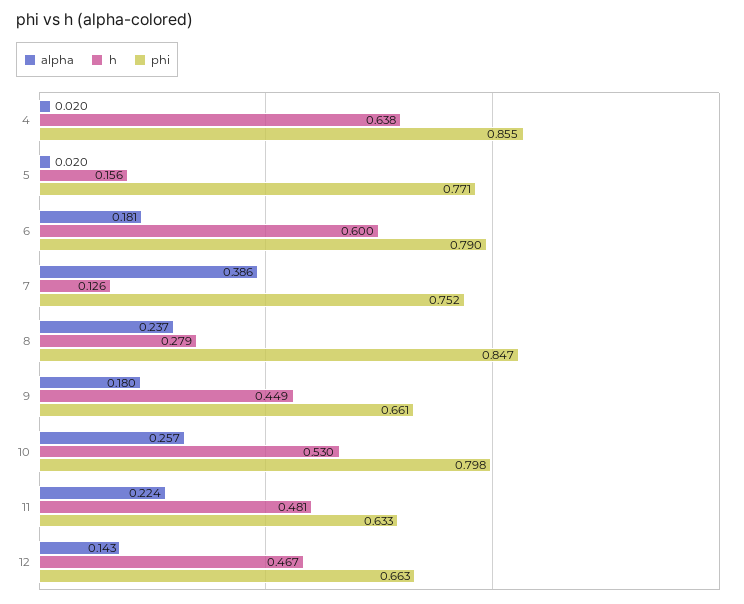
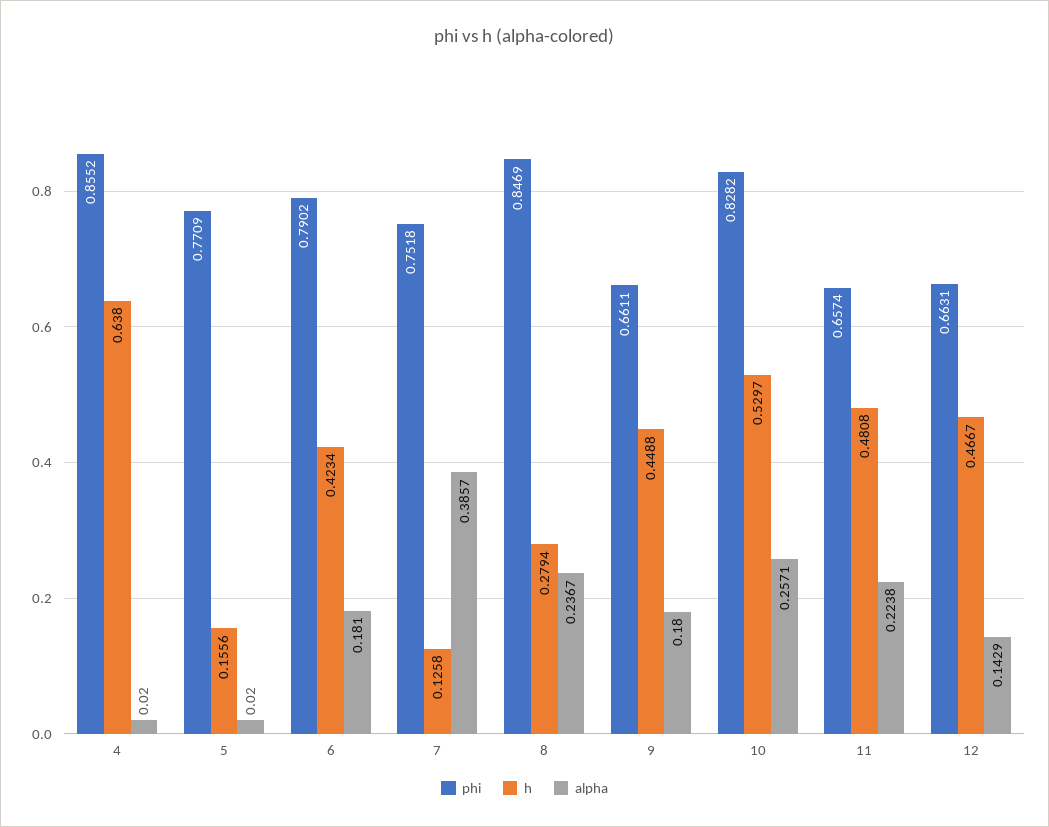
h, 6: 0.6 -> 0.4234
phi, 10: 0.798 -> 0.8282
phi, 11: 0.633 -> 0.6574

